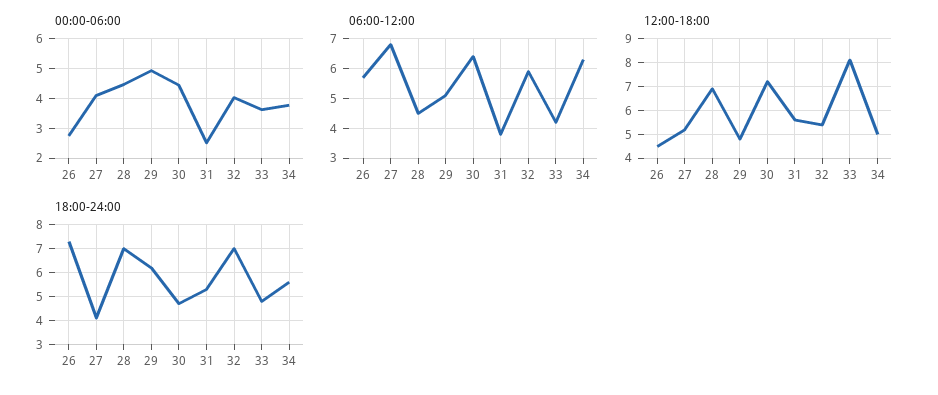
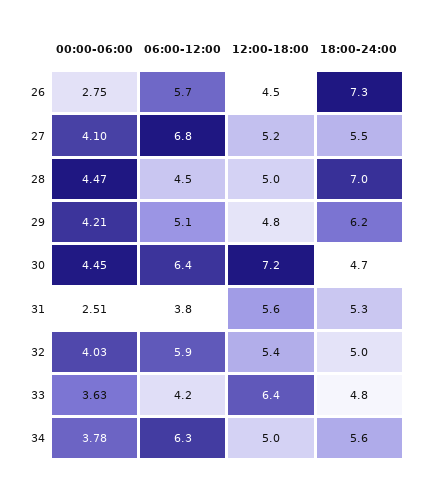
00:00-06:00, 29: 5 -> 4.21
12:00-18:00, 28: 7 -> 5
12:00-18:00, 33: 8 -> 6.4
18:00-24:00, 27: 4 -> 5.5
18:00-24:00, 32: 7 -> 5

